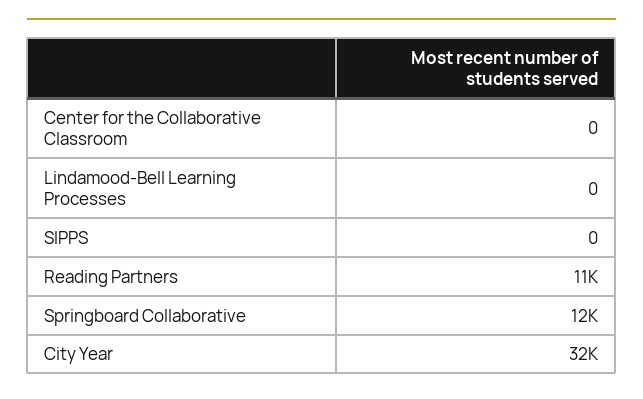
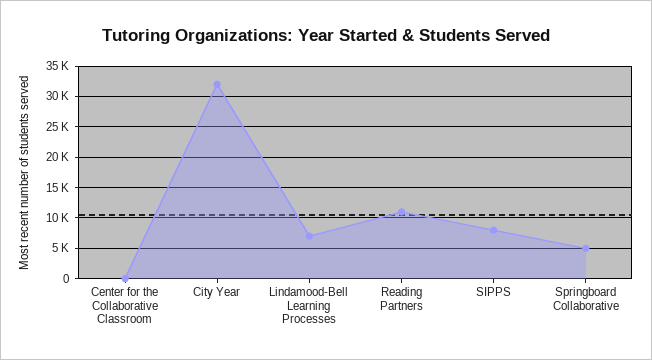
Lindamood-Bell Learning Processes: 0 -> 7000
SIPPS: 0 -> 8000
Springboard Collaborative: 12000 -> 5000

